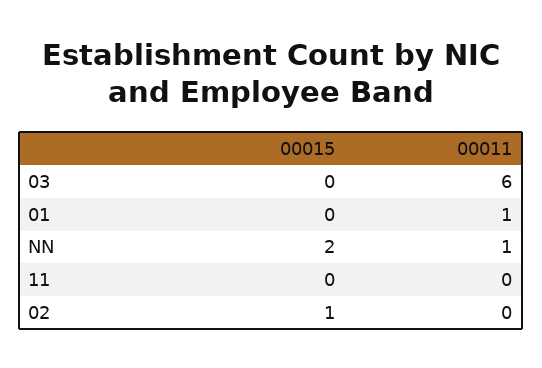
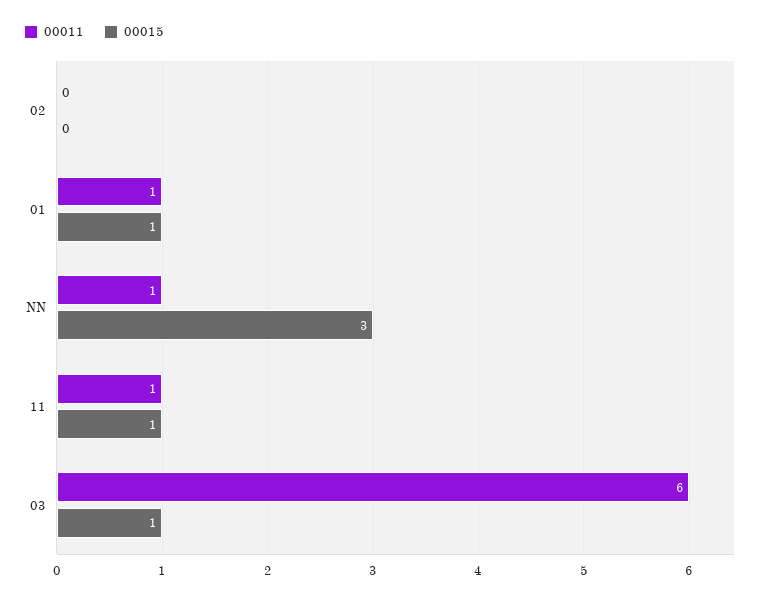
00015, 03: 0 -> 1
00015, 01: 0 -> 1
00015, NN: 2 -> 3
00015, 11: 0 -> 1
00011, 11: 0 -> 1
00015, 02: 1 -> 0

